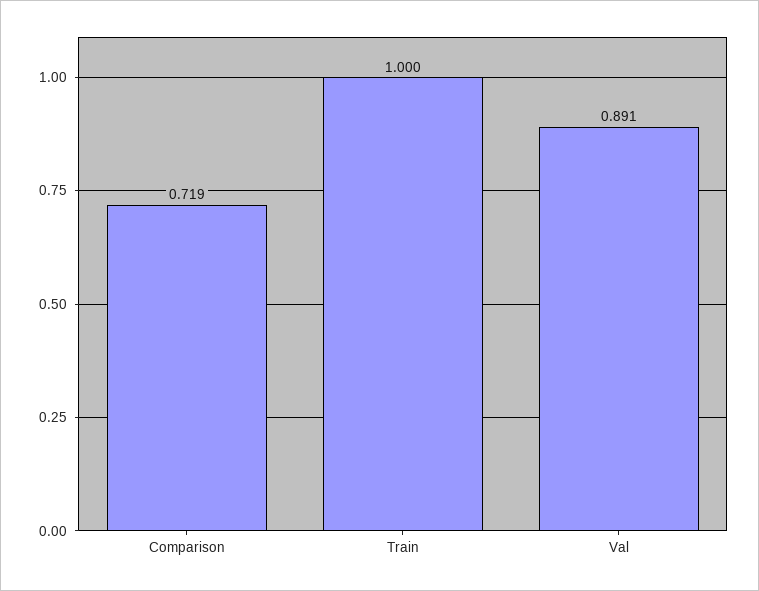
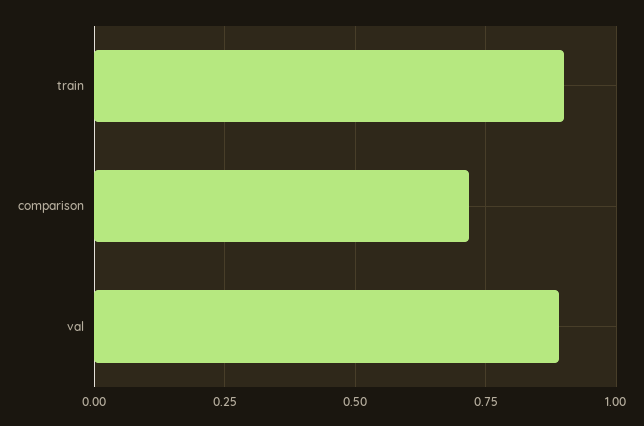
Train: 1 -> 0.9

